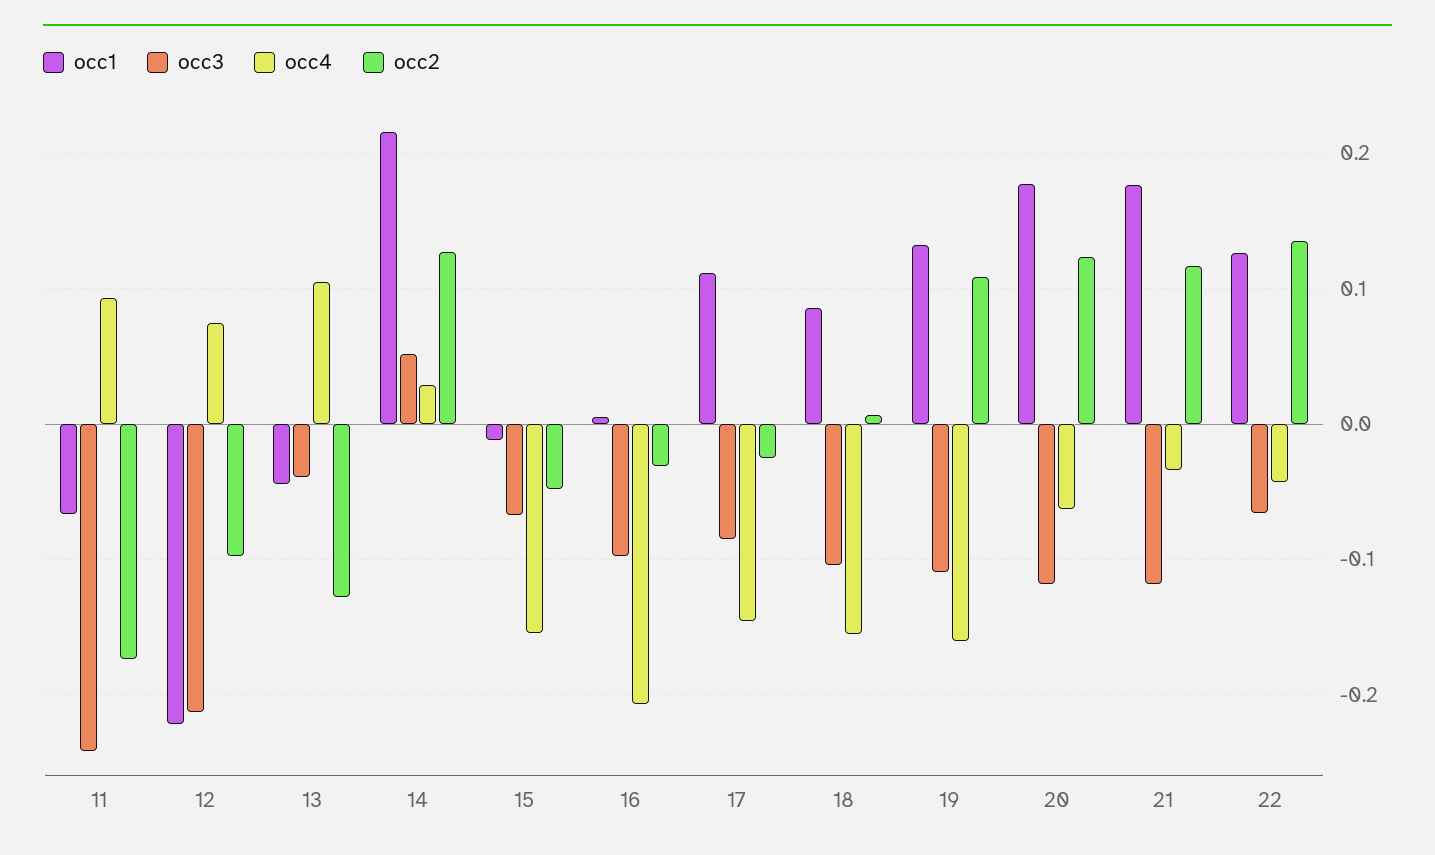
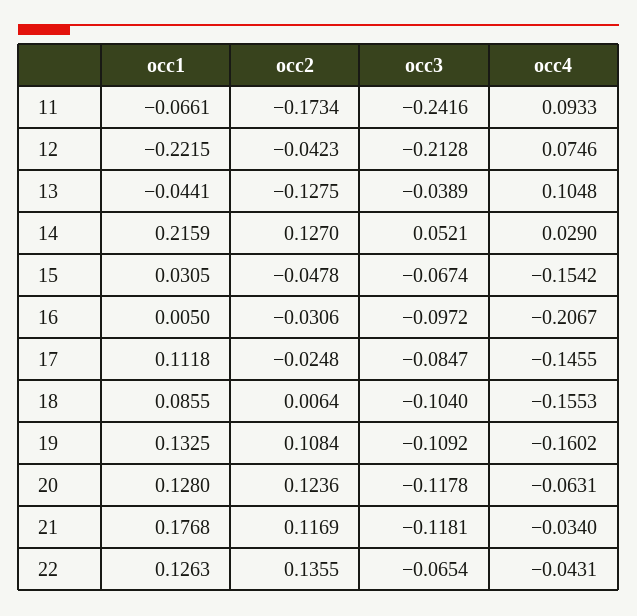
occ2, 12: -0.1 -> -0.0423
occ1, 15: -0.01 -> 0.0305
occ1, 20: 0.18 -> 0.128

